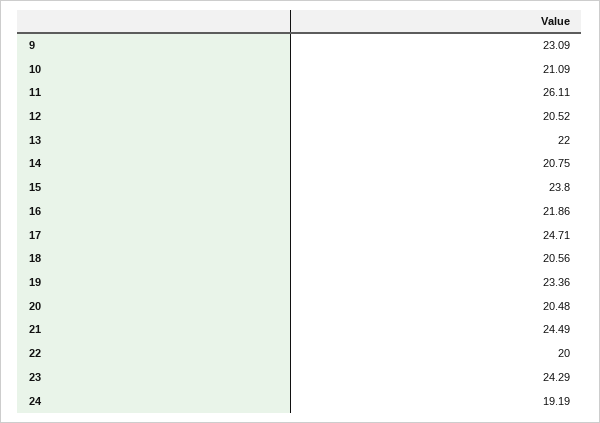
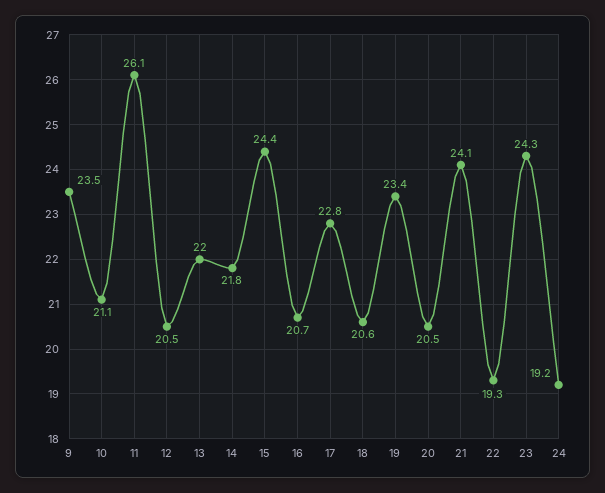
9: 23.09 -> 23.5
14: 20.75 -> 21.8
15: 23.8 -> 24.4
16: 21.86 -> 20.7
17: 24.71 -> 22.8
21: 24.49 -> 24.1
22: 20 -> 19.3

